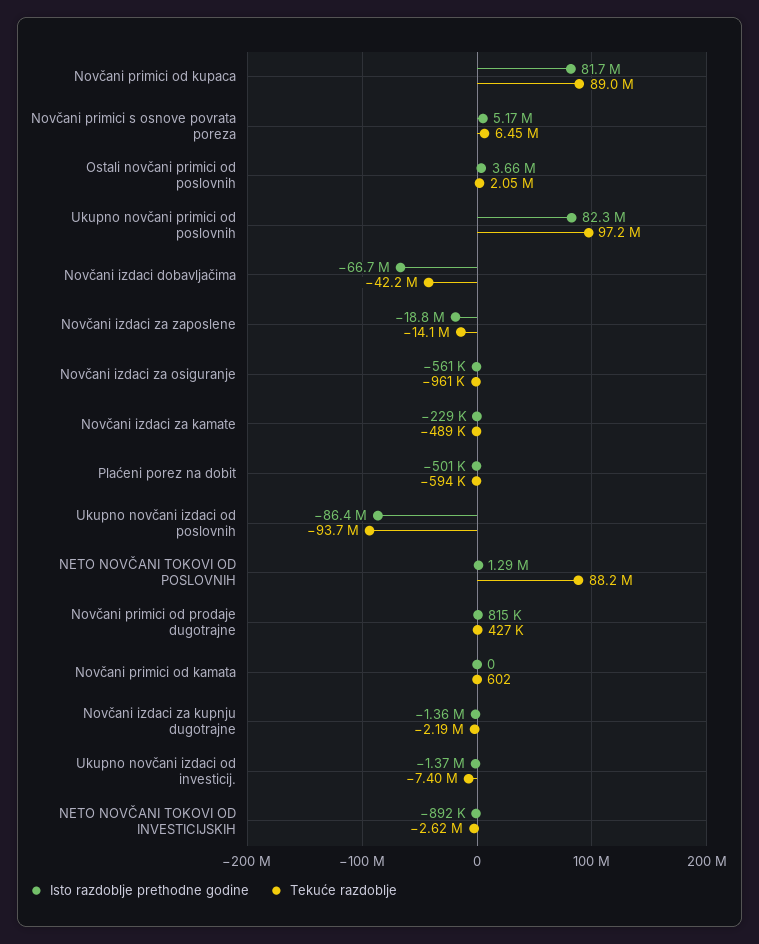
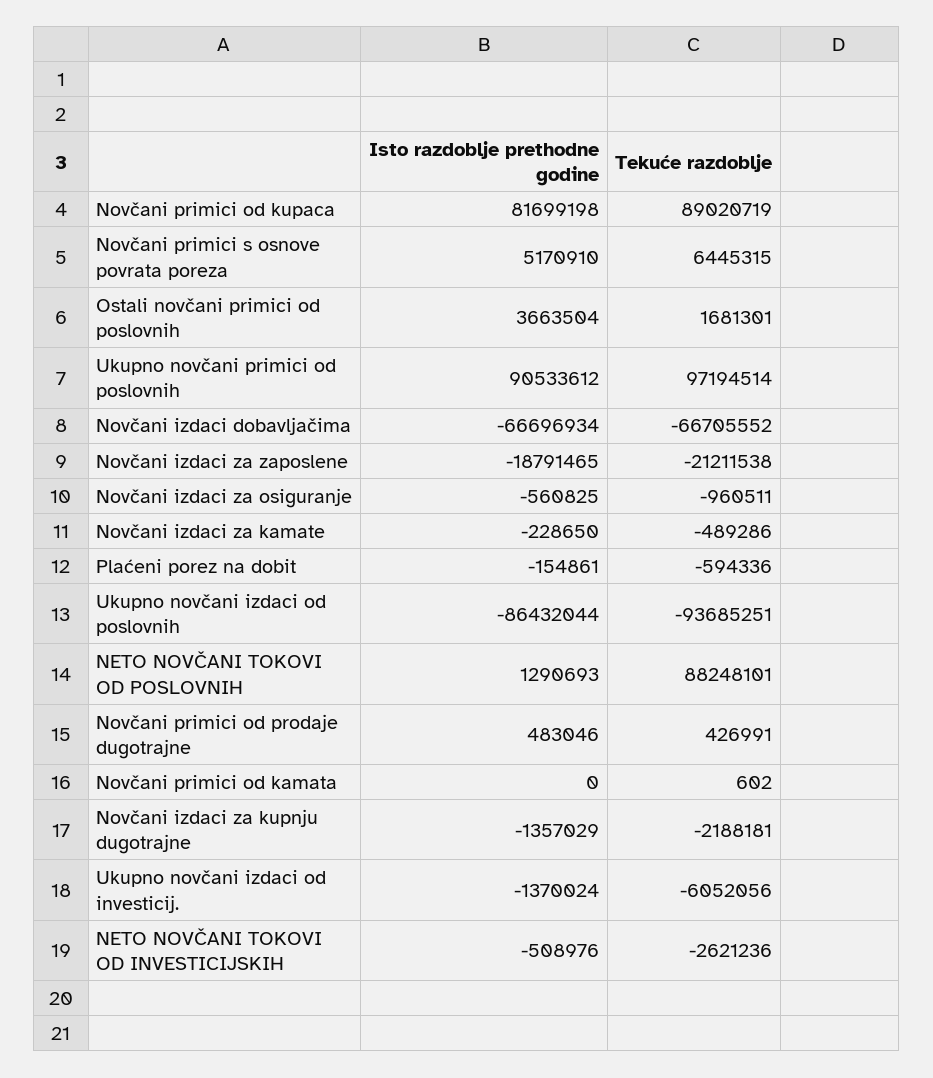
Tekuće razdoblje, Ostali novčani primici od poslovnih: 2050000 -> 1681301
Isto razdoblje prethodne godine, Ukupno novčani primici od poslovnih: 82300000 -> 90533612
Tekuće razdoblje, Novčani izdaci dobavljačima: -42200000 -> -66705552
Tekuće razdoblje, Novčani izdaci za zaposlene: -14100000 -> -21211538
Isto razdoblje prethodne godine, Plaćeni porez na dobit: -501000 -> -154861
Isto razdoblje prethodne godine, Novčani primici od prodaje dugotrajne: 815000 -> 483046
Tekuće razdoblje, Ukupno novčani izdaci od investicij.: -7400000 -> -6052056
Isto razdoblje prethodne godine, NETO NOVČANI TOKOVI OD INVESTICIJSKIH: -892000 -> -508976

